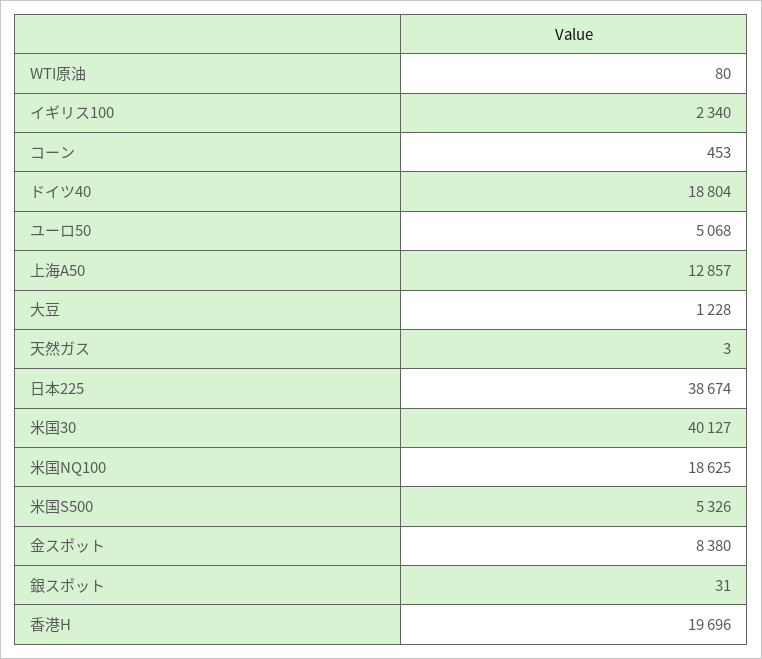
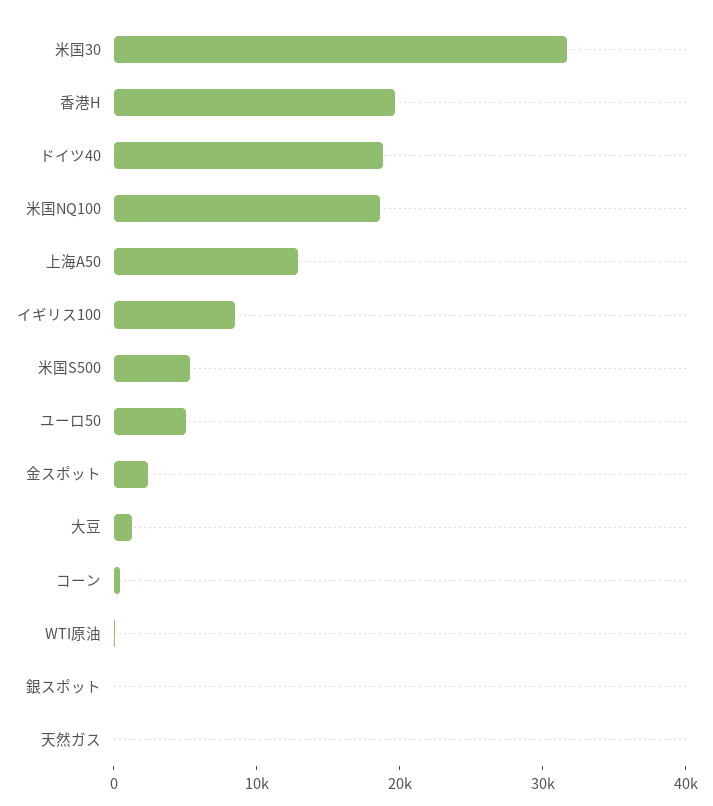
イギリス100: 2340 -> 8000
日本225: 38674 -> none
米国30: 40127 -> 32000
金スポット: 8380 -> 2000

